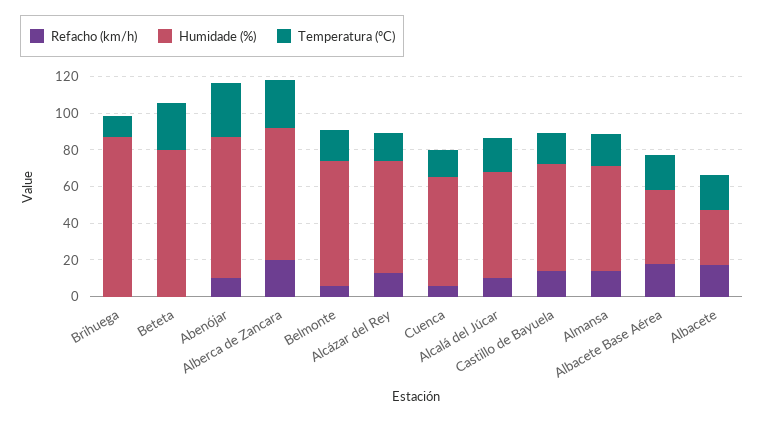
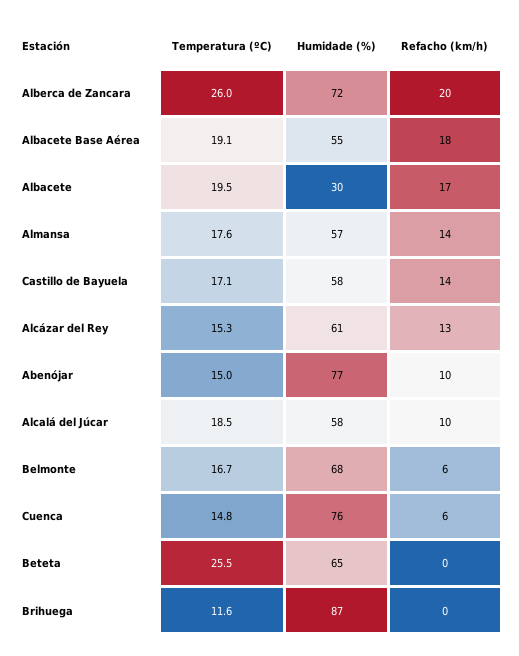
Humidade (%), Beteta: 80 -> 65
Temperatura (ºC), Abenójar: 30 -> 15
Humidade (%), Cuenca: 60 -> 76
Humidade (%), Albacete Base Aérea: 40 -> 55

